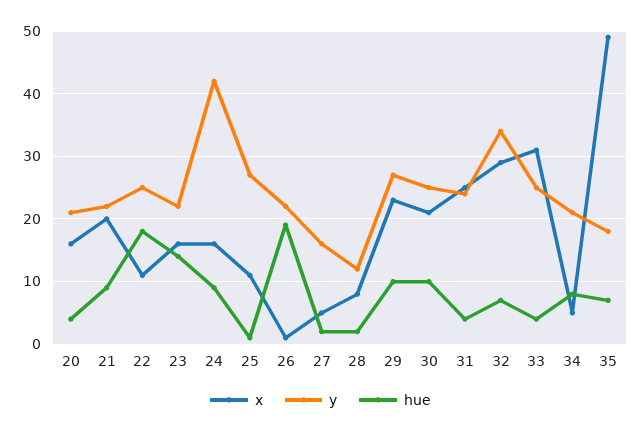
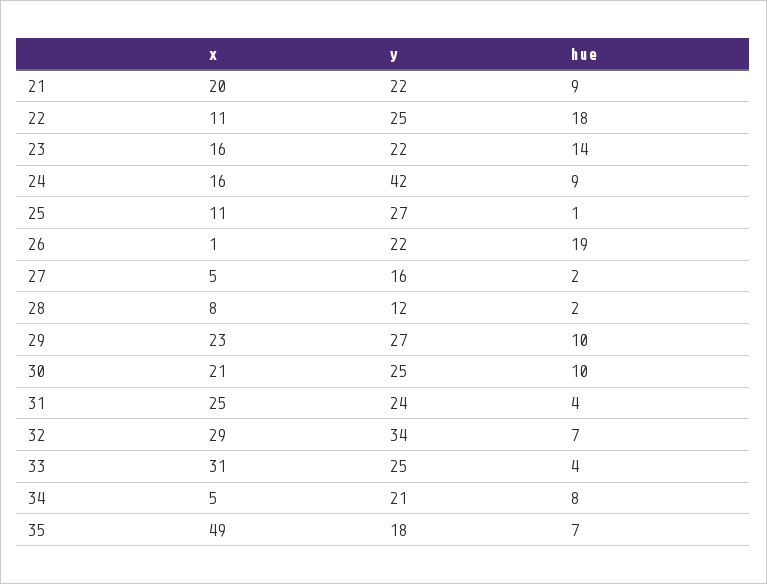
x, 20: 16 -> none
y, 20: 21 -> none
hue, 20: 4 -> none

